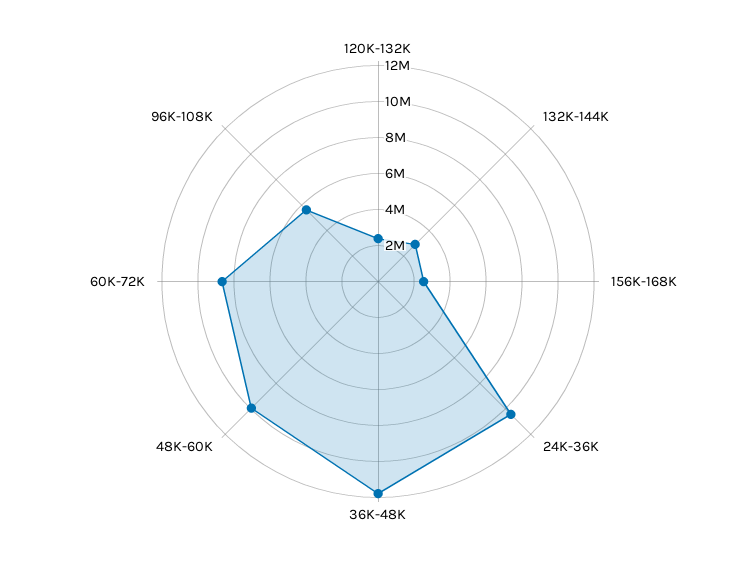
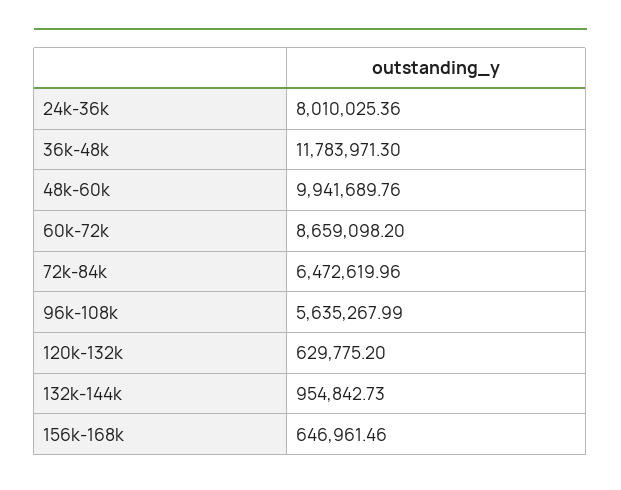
120K-132K: 2500000 -> 629775.2
132K-144K: 3000000 -> 954842.73
156K-168K: 2500000 -> 646961.46
24K-36K: 10500000 -> 8010025.36
72k-84k: none -> 6472619.96

